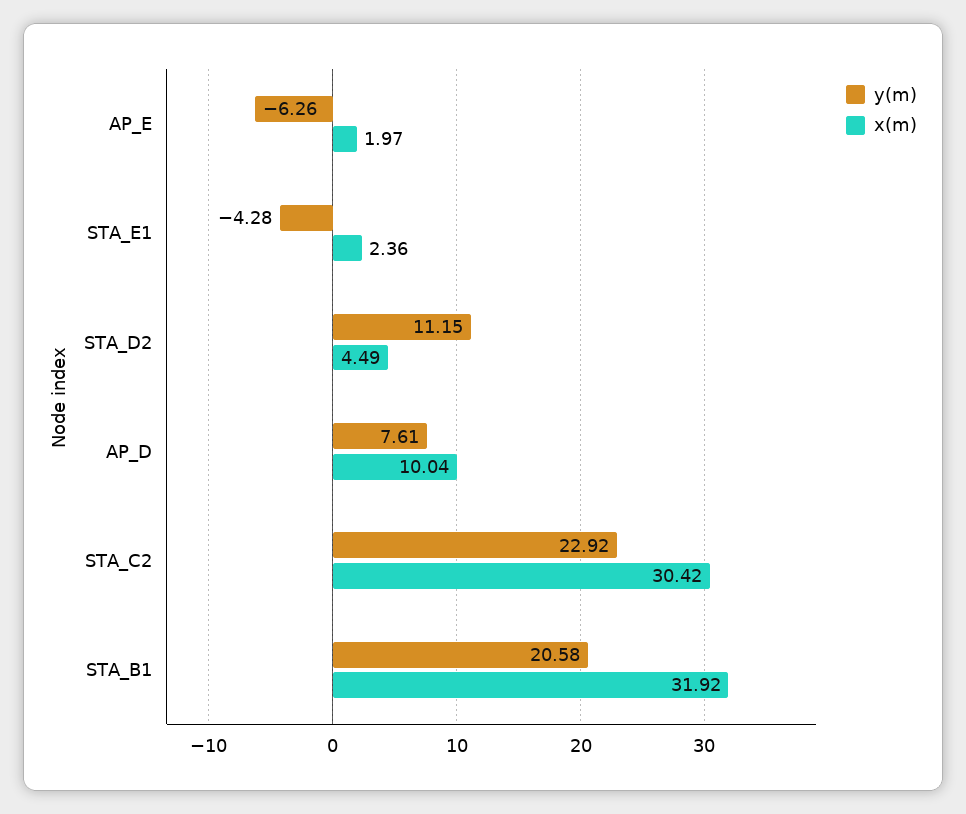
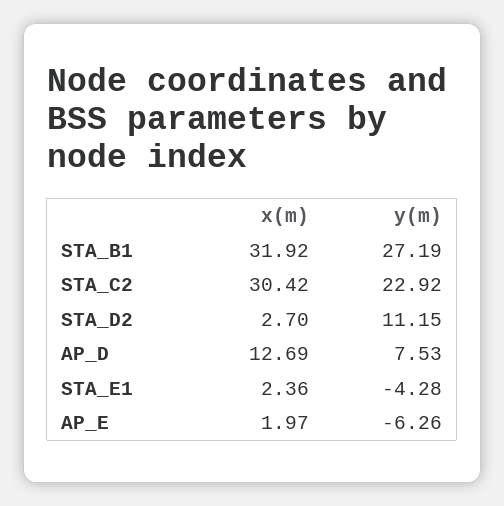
x(m), STA_D2: 4.49 -> 2.7
y(m), AP_D: 7.61 -> 7.53
x(m), AP_D: 10.04 -> 12.69
y(m), STA_B1: 20.58 -> 27.19

